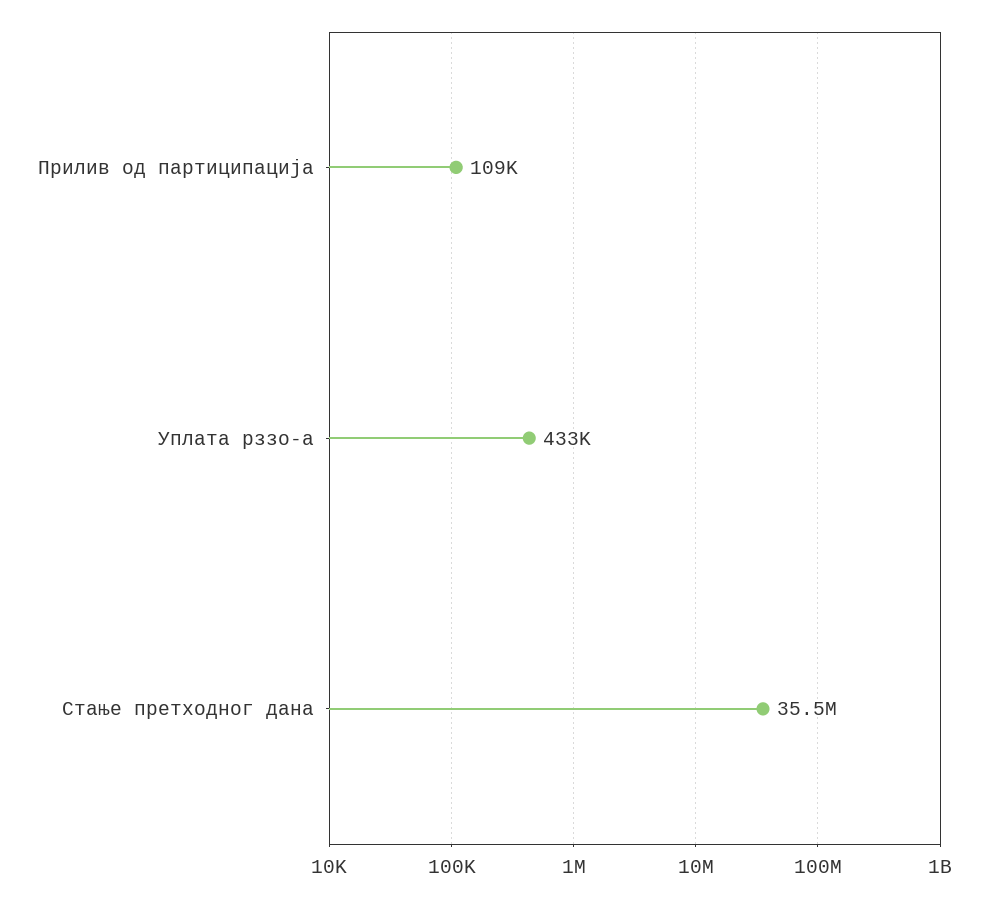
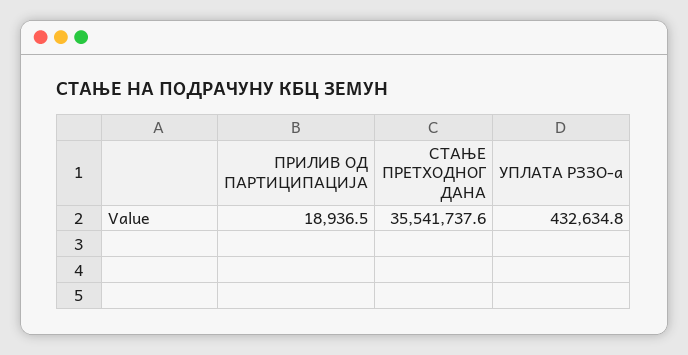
Прилив од партиципација: 109000 -> 18936.5

